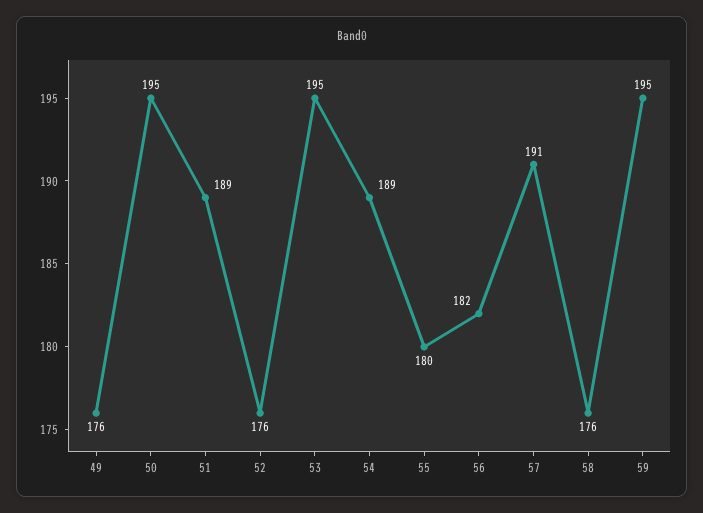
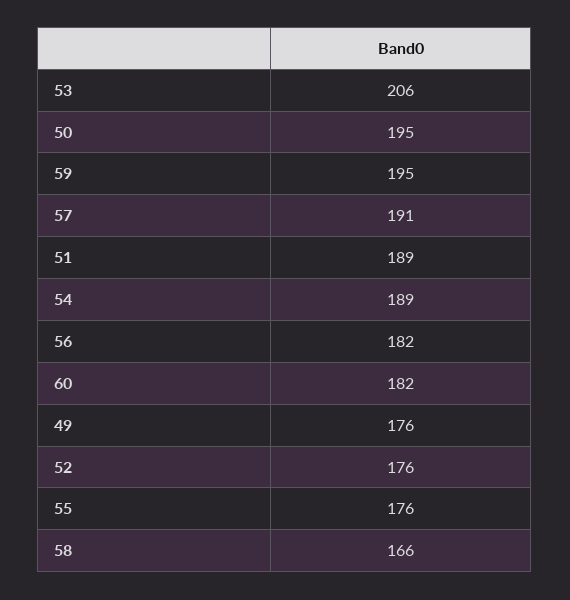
53: 195 -> 206
55: 180 -> 176
58: 176 -> 166
60: none -> 182

